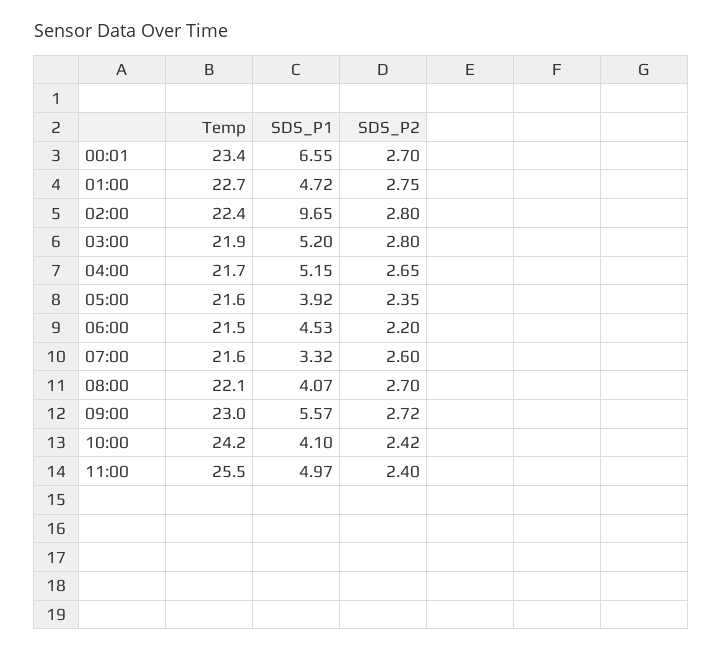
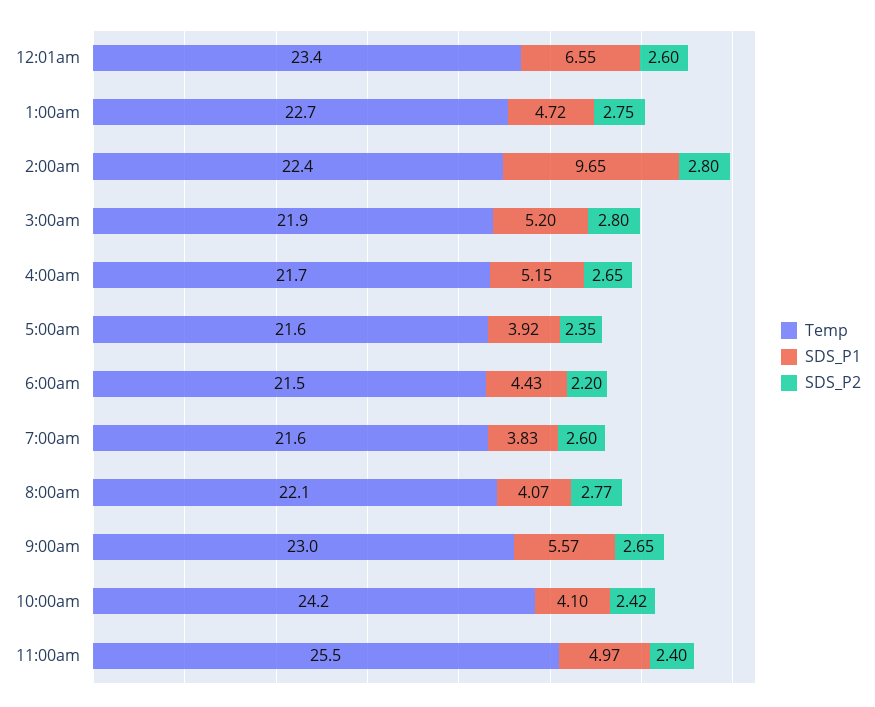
SDS_P2, 00:01: 2.7 -> 2.6
SDS_P1, 06:00: 4.53 -> 4.43
SDS_P1, 07:00: 3.32 -> 3.83
SDS_P2, 08:00: 2.7 -> 2.77
SDS_P2, 09:00: 2.72 -> 2.65

